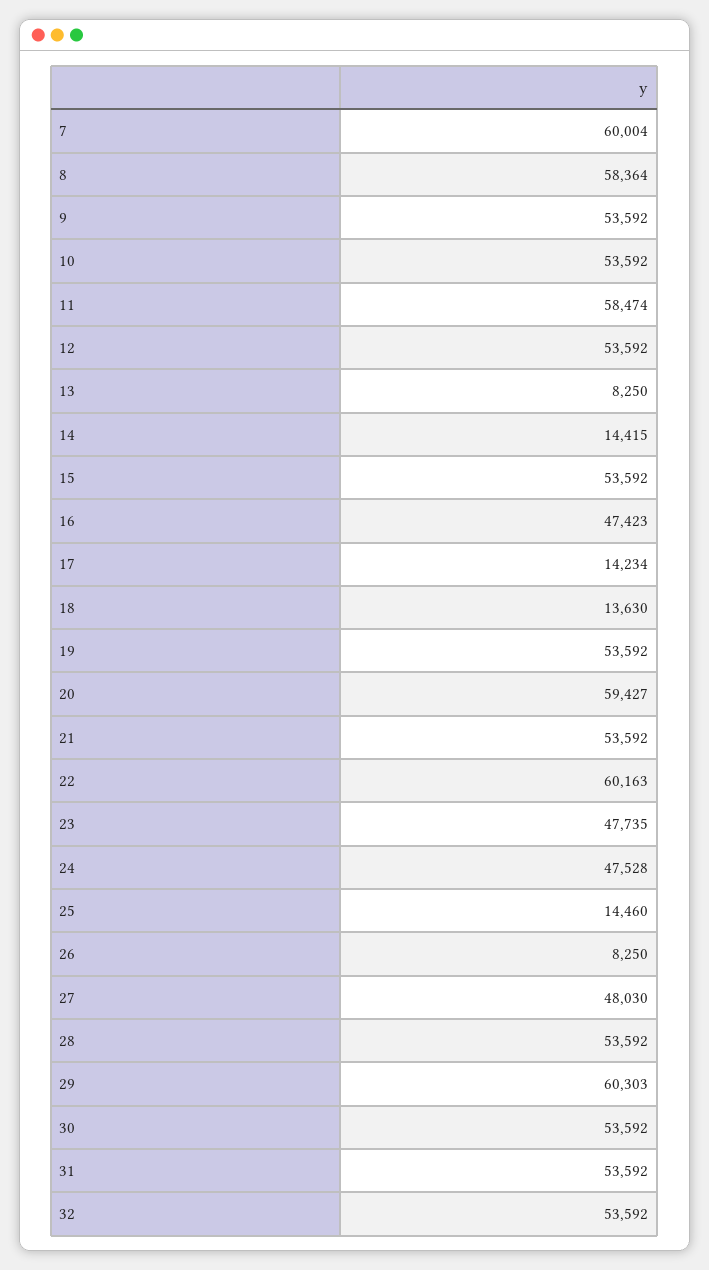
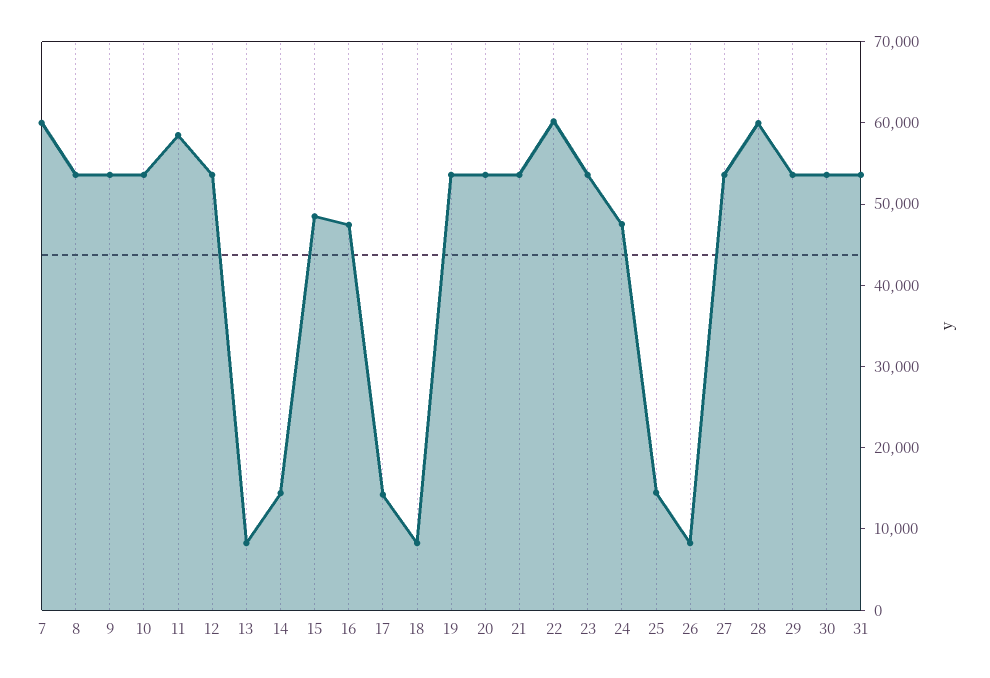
8: 58364 -> 54000
15: 53592 -> 48000
18: 13630 -> 8000
20: 59427 -> 54000
23: 47735 -> 54000
27: 48030 -> 54000
28: 53592 -> 60000
29: 60303 -> 54000
32: 53592 -> none

